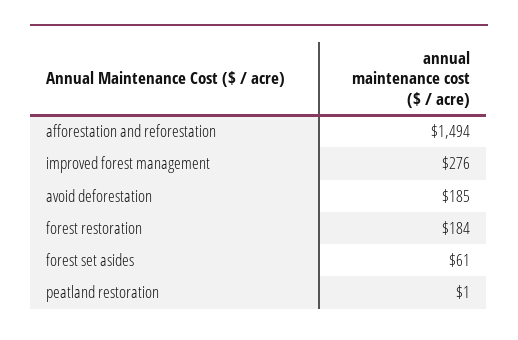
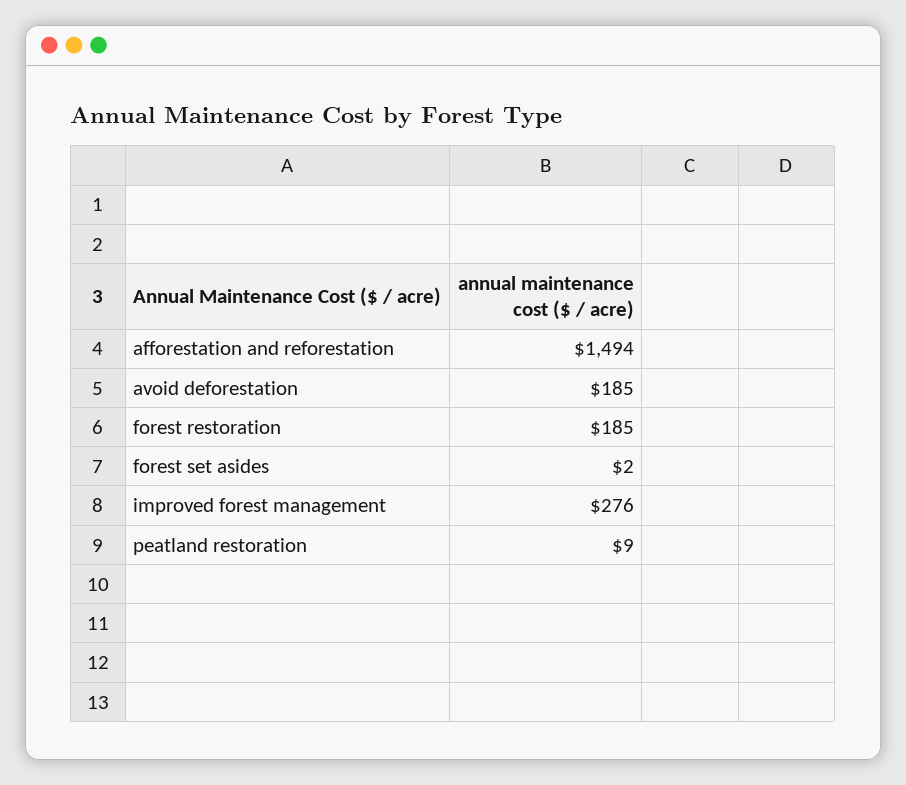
forest restoration: 184 -> 185
forest set asides: 61 -> 2
peatland restoration: 1 -> 9

